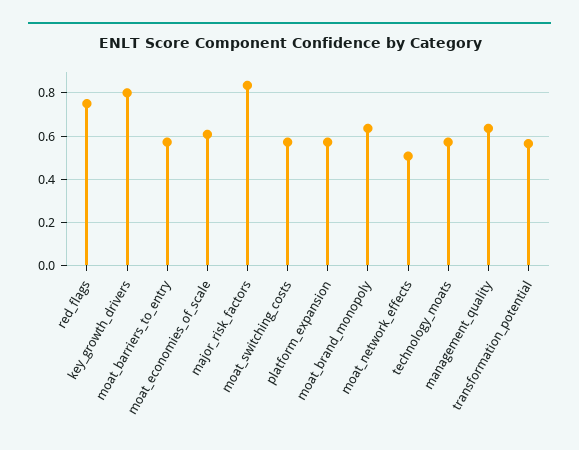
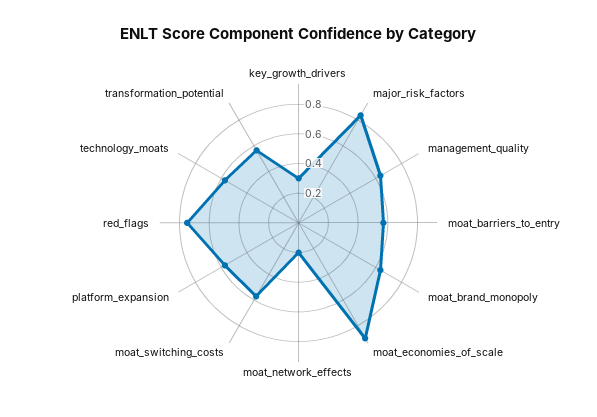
key_growth_drivers: 0.8 -> 0.3
moat_economies_of_scale: 0.6 -> 0.9
moat_network_effects: 0.5 -> 0.2

